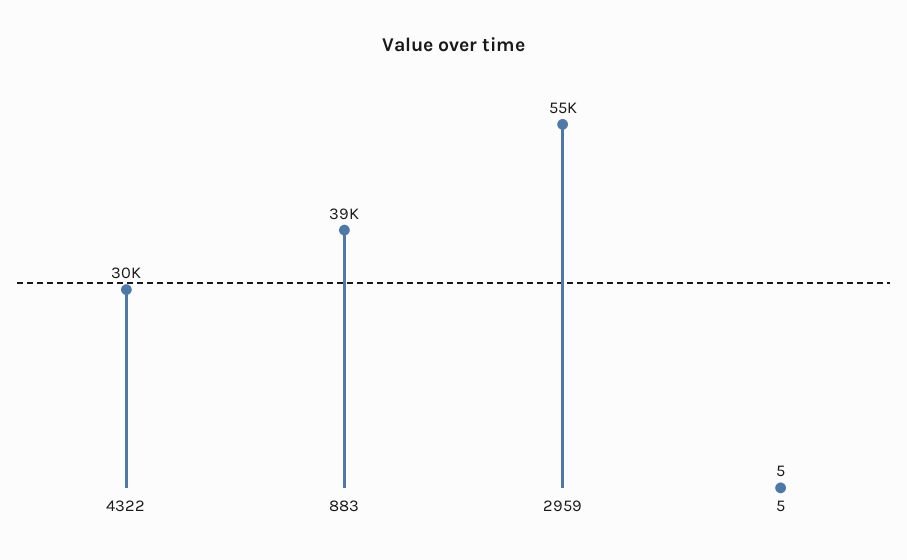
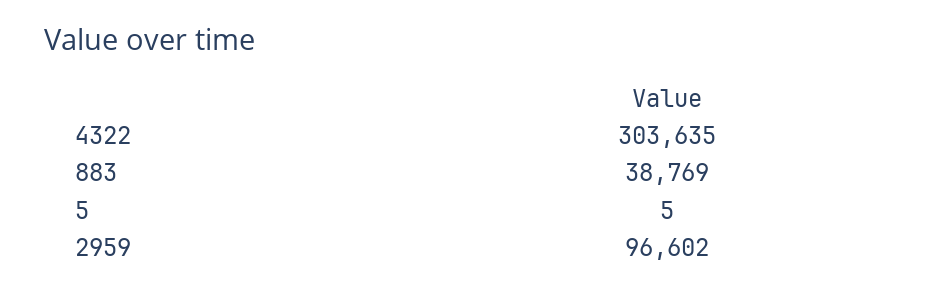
4322: 30000 -> 303635
2959: 55000 -> 96602

